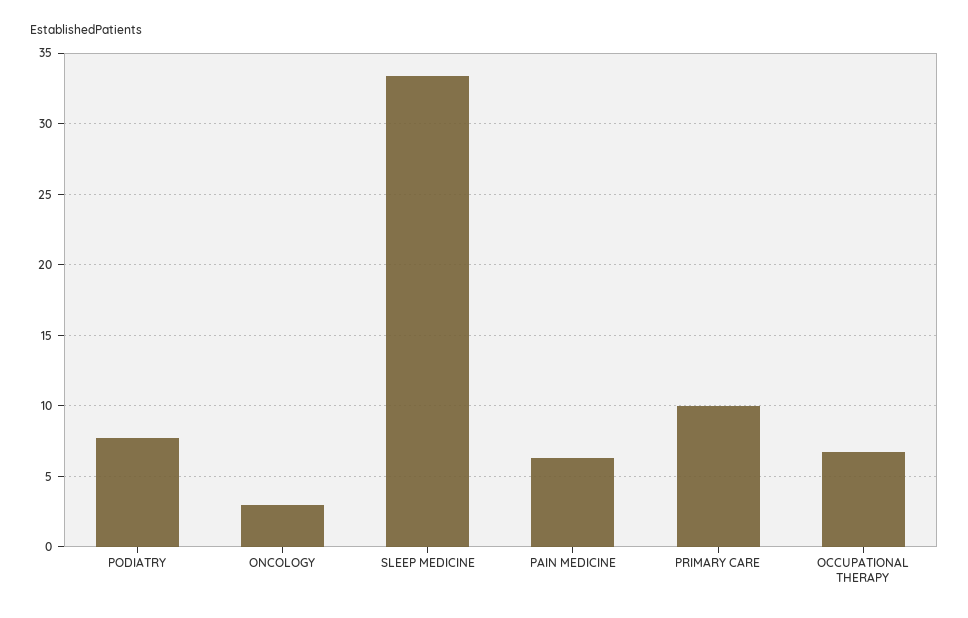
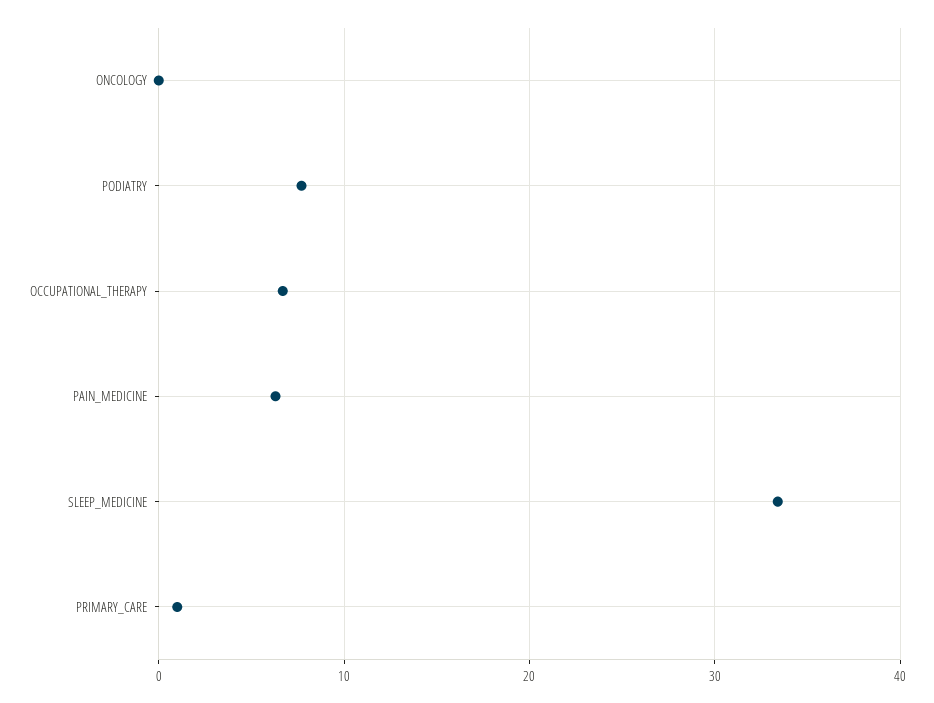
ONCOLOGY: 3 -> 0
PRIMARY CARE: 10 -> 1

